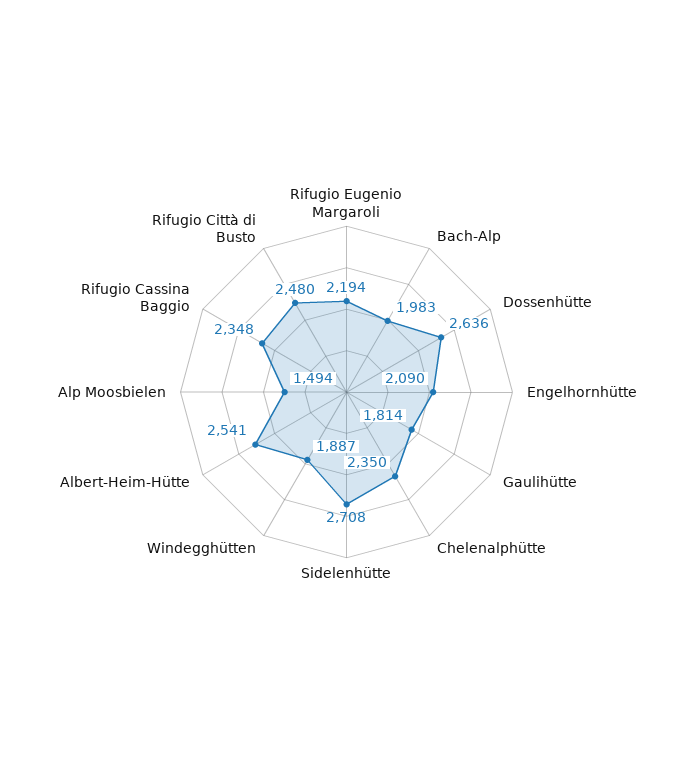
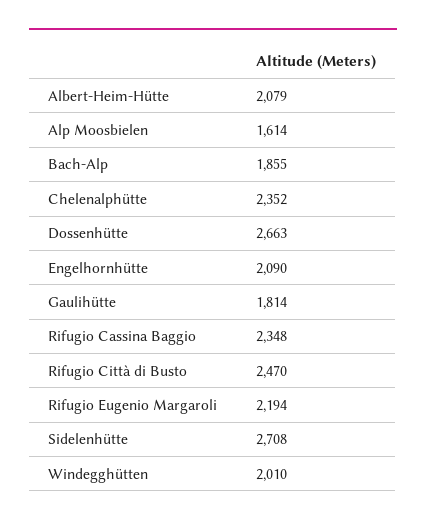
Bach-Alp: 1983 -> 1855
Dossenhütte: 2636 -> 2663
Chelenalphütte: 2350 -> 2352
Windegghütten: 1887 -> 2010
Albert-Heim-Hütte: 2541 -> 2079
Alp Moosbielen: 1494 -> 1614
Rifugio Città di Busto: 2480 -> 2470

